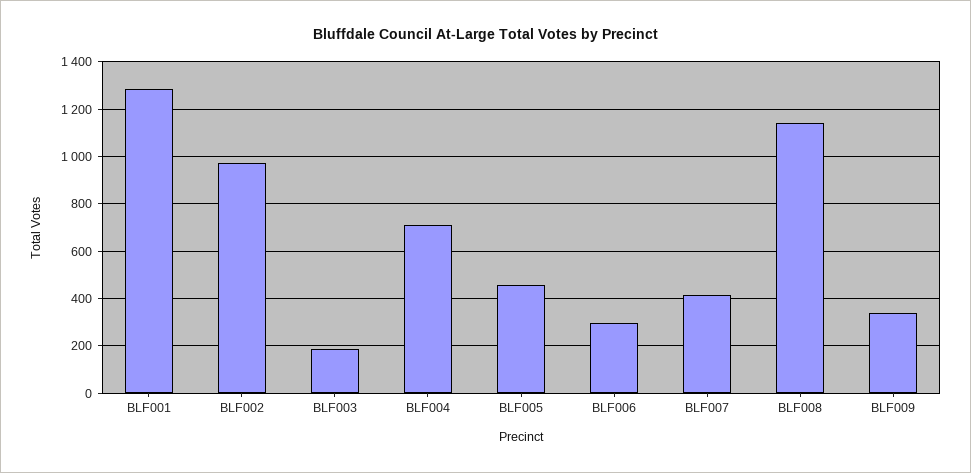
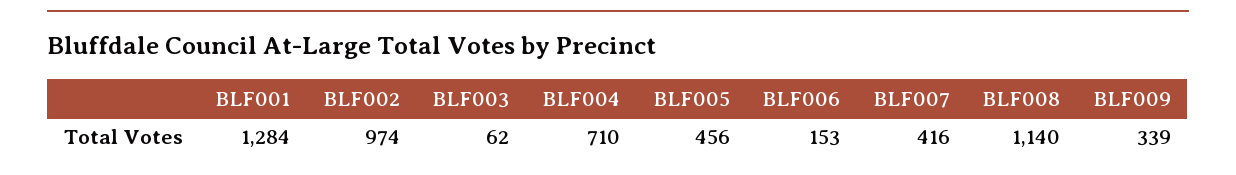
BLF003: 200 -> 62
BLF006: 300 -> 153

